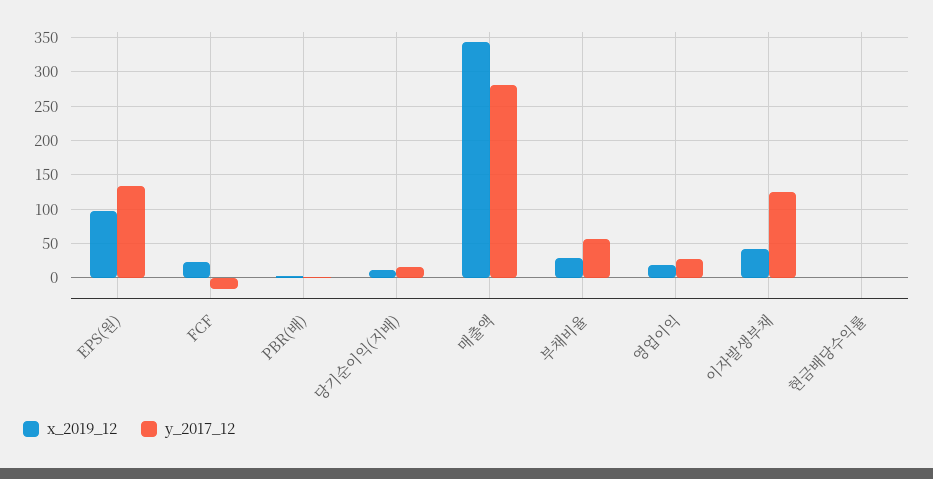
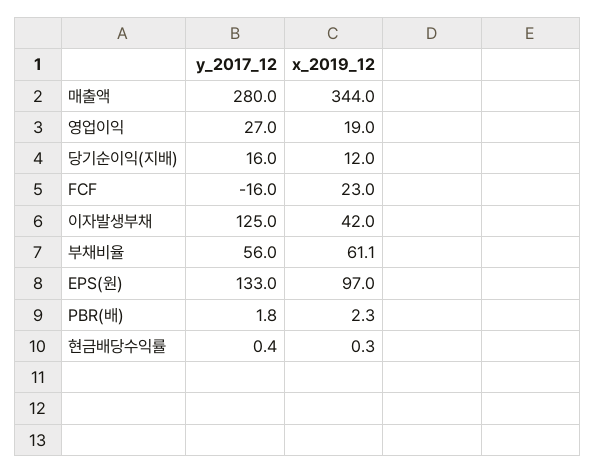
x_2019_12, 부채비율: 30 -> 61.1

